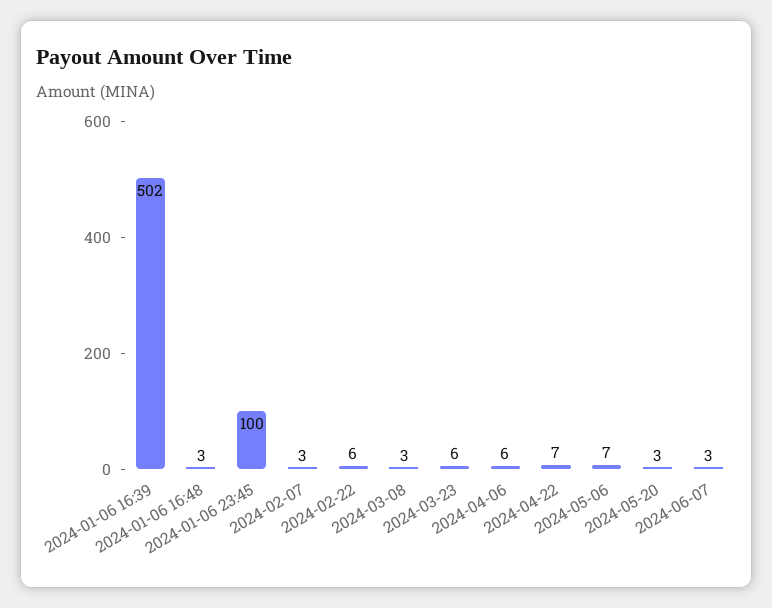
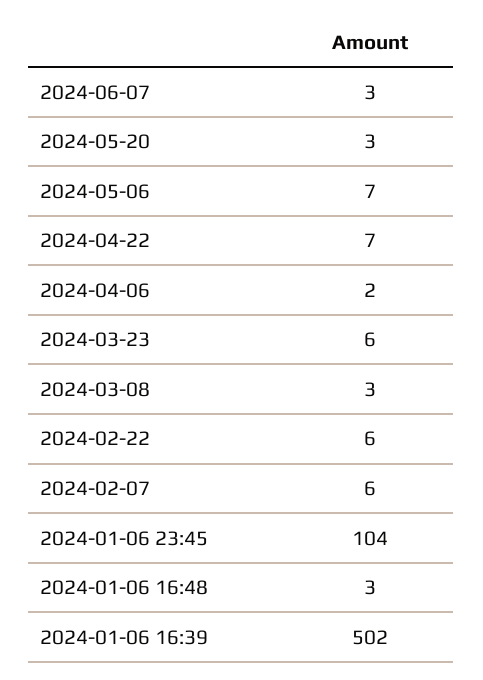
2024-01-06 23:45: 100 -> 104
2024-02-07: 3 -> 6
2024-04-06: 6 -> 2

